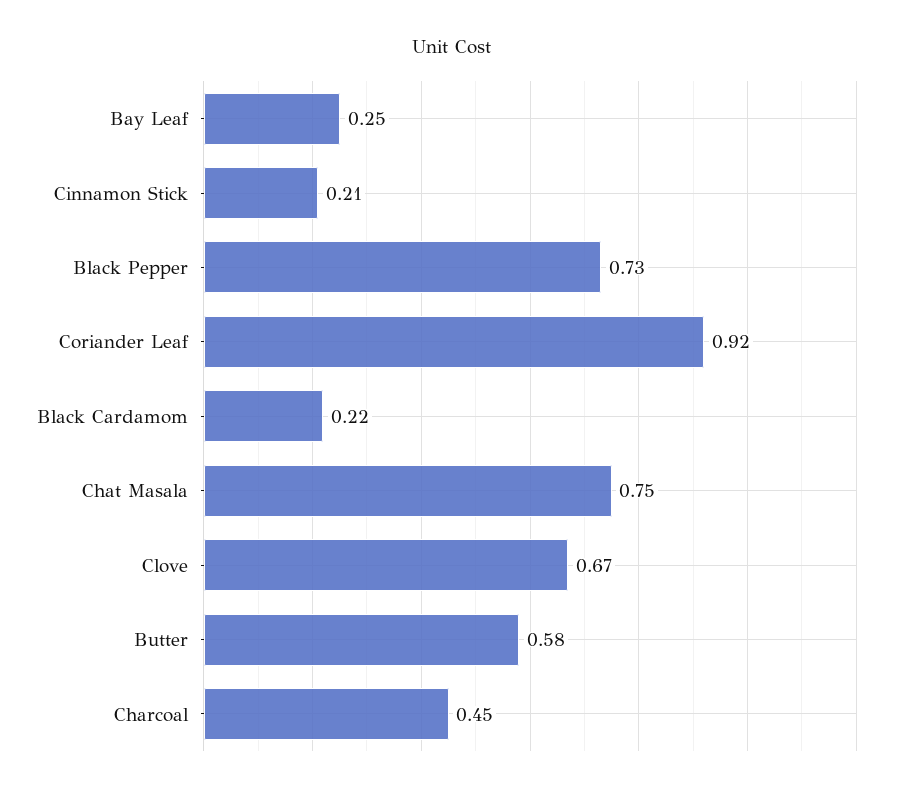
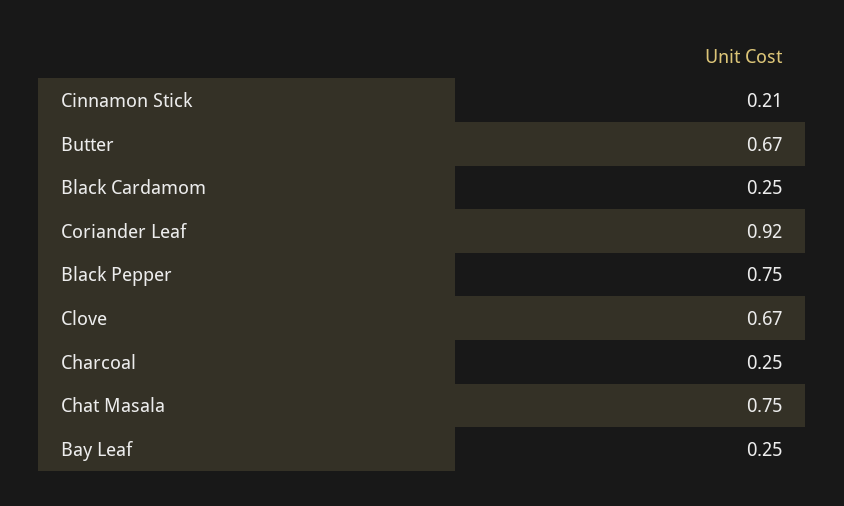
Black Pepper: 0.73 -> 0.75
Black Cardamom: 0.22 -> 0.25
Butter: 0.58 -> 0.67
Charcoal: 0.45 -> 0.25

